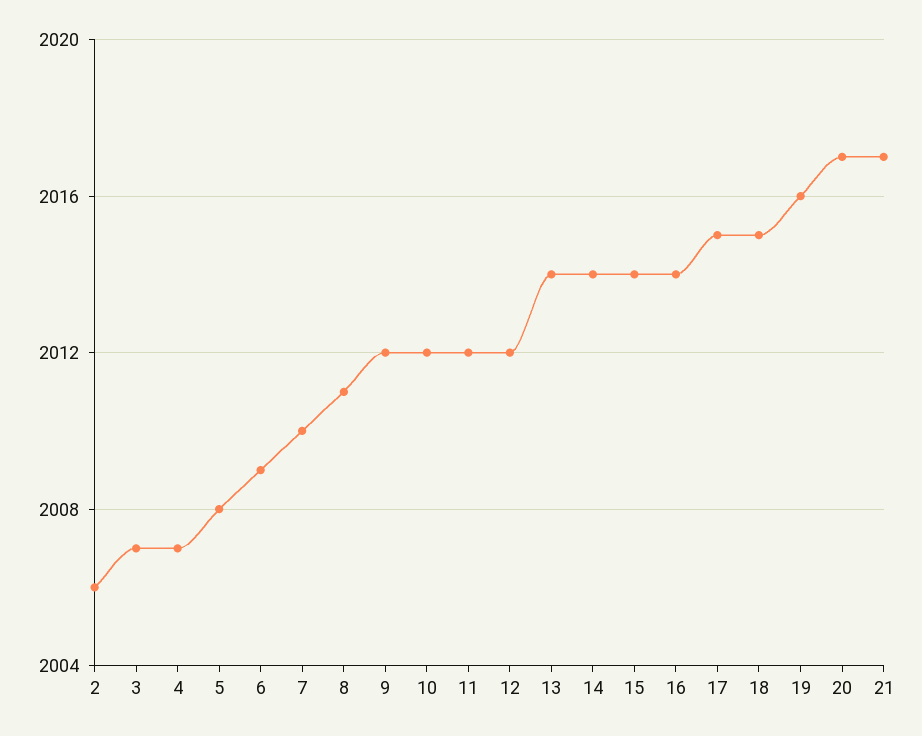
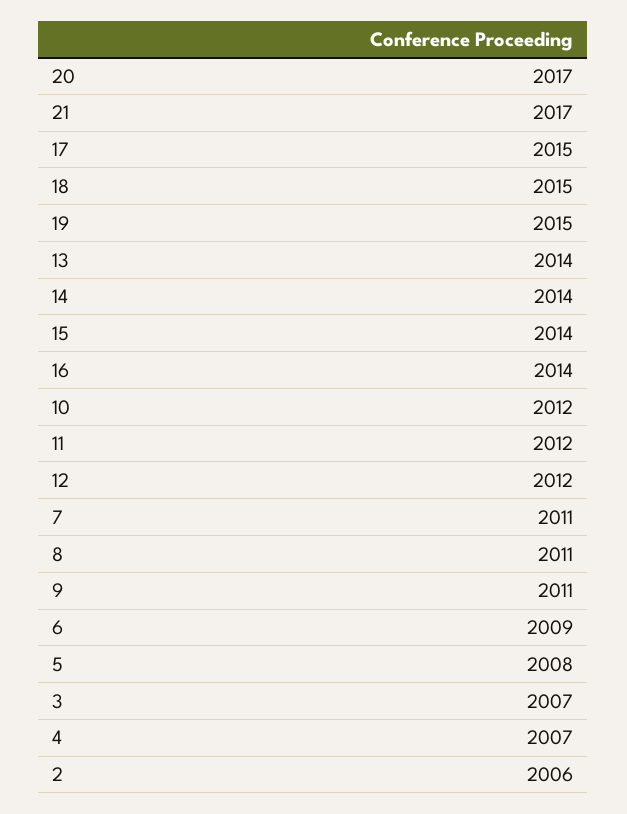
7: 2010 -> 2011
9: 2012 -> 2011
19: 2016 -> 2015

